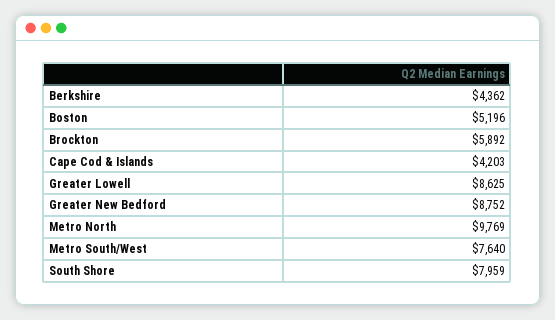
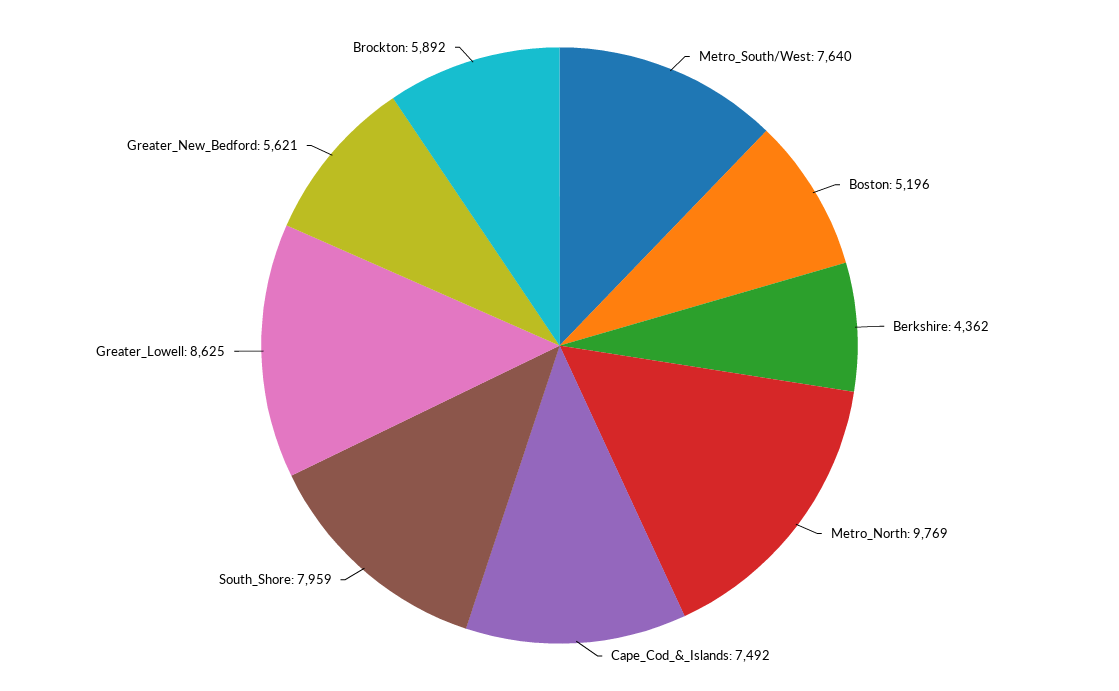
Cape Cod & Islands: 4203 -> 7492
Greater New Bedford: 8752 -> 5621

